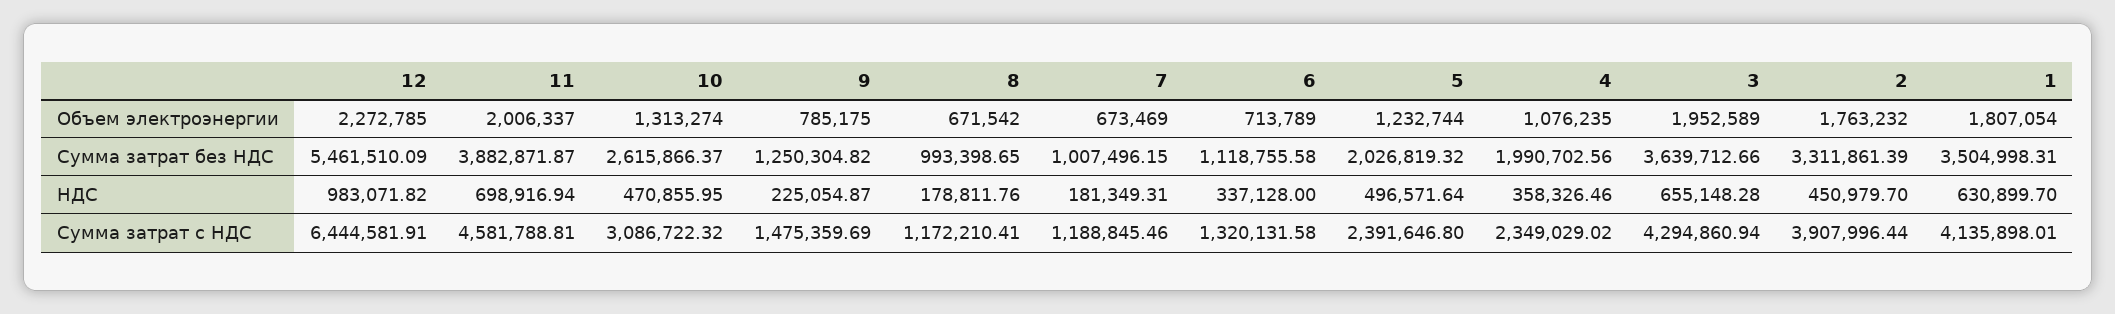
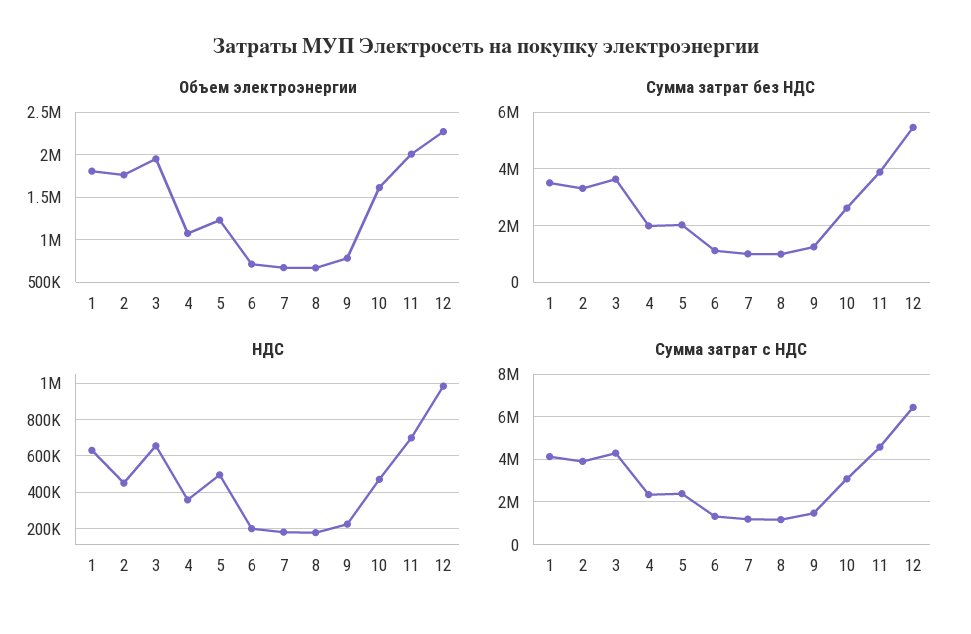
Объем электроэнергии, 10: 1313274 -> 1600000
НДС, 6: 337128 -> 200000

